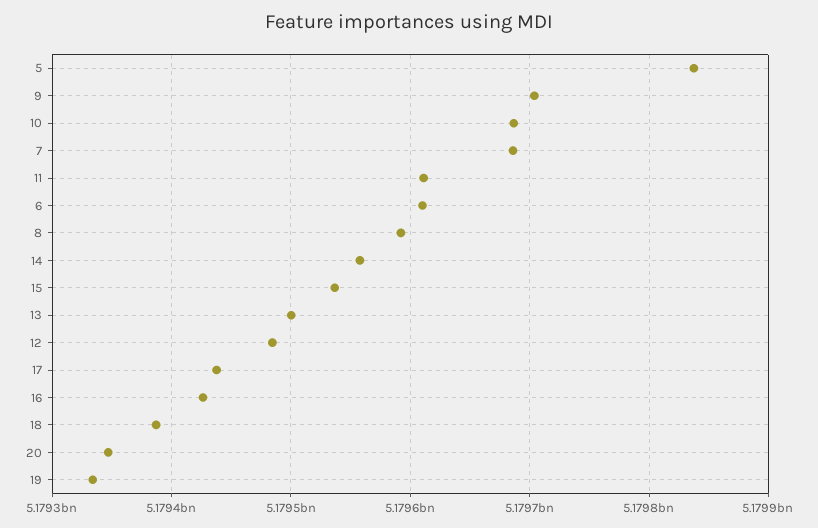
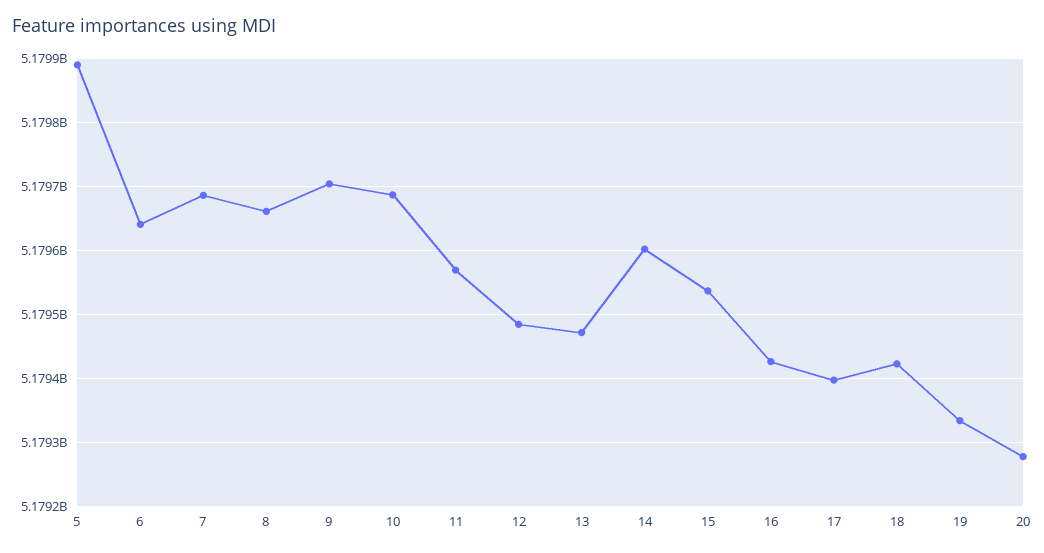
5: 5179840000 -> 5179890000
11: 5179610000 -> 5179570000
6: 5179610000 -> 5179640000
8: 5179590000 -> 5179660000
14: 5179560000 -> 5179600000
13: 5179500000 -> 5179470000
17: 5179440000 -> 5179400000
18: 5179390000 -> 5179420000
20: 5179350000 -> 5179280000

